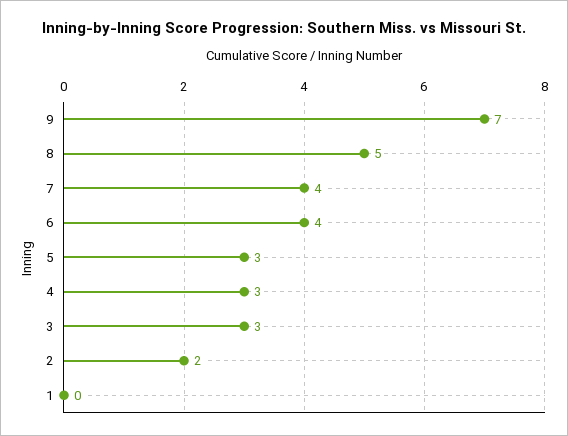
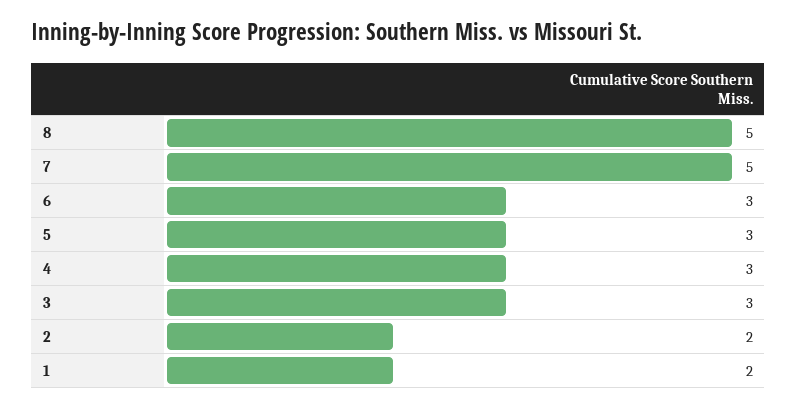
9: 7 -> none
7: 4 -> 5
6: 4 -> 3
1: 0 -> 2

